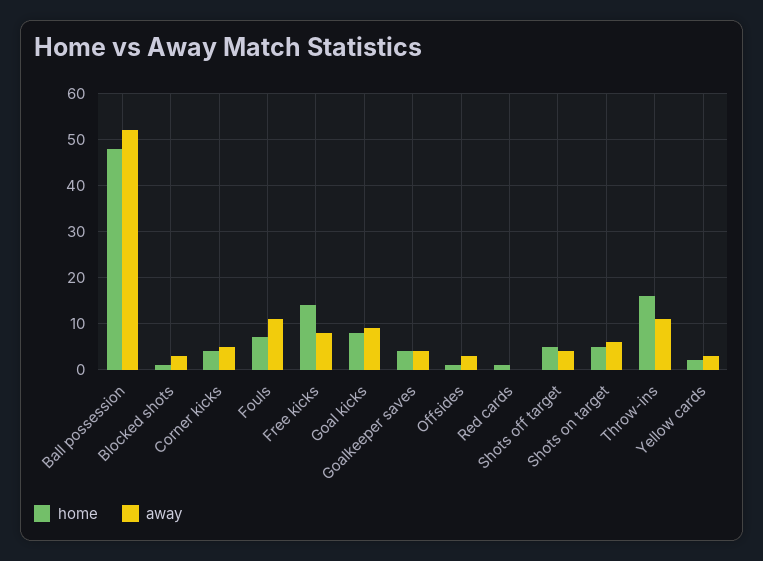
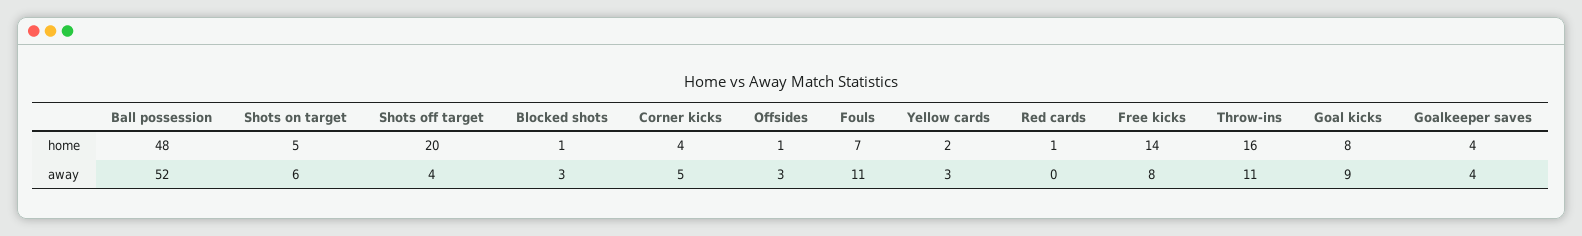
home, Shots off target: 5 -> 20

